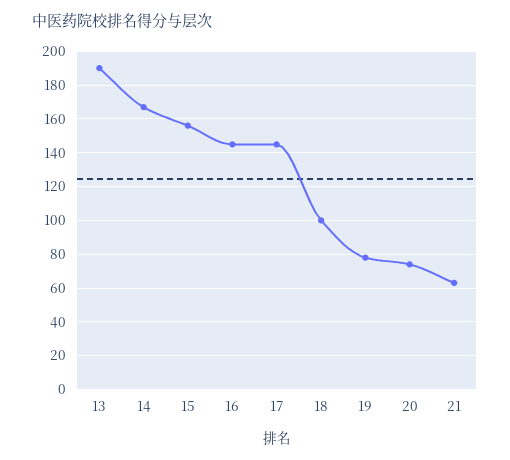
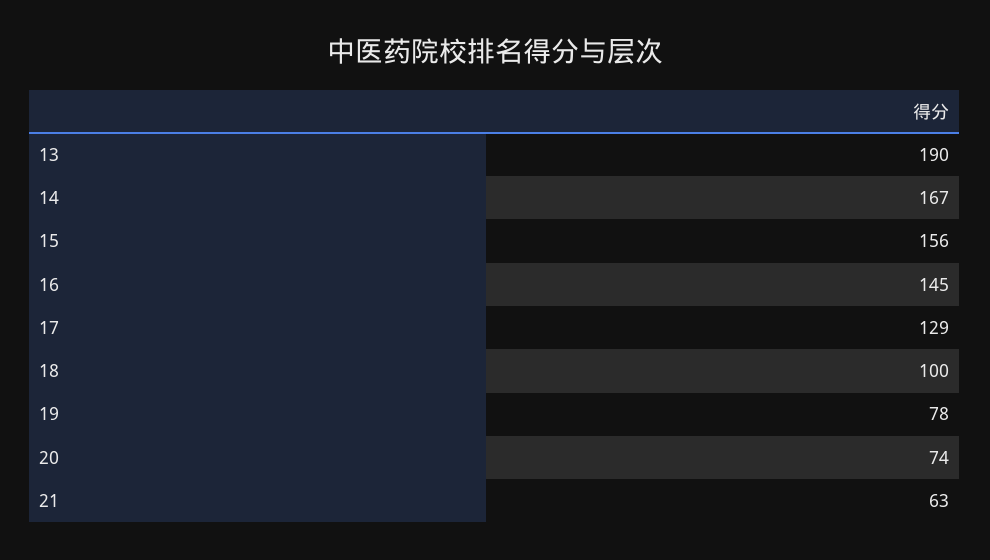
17: 145 -> 129

